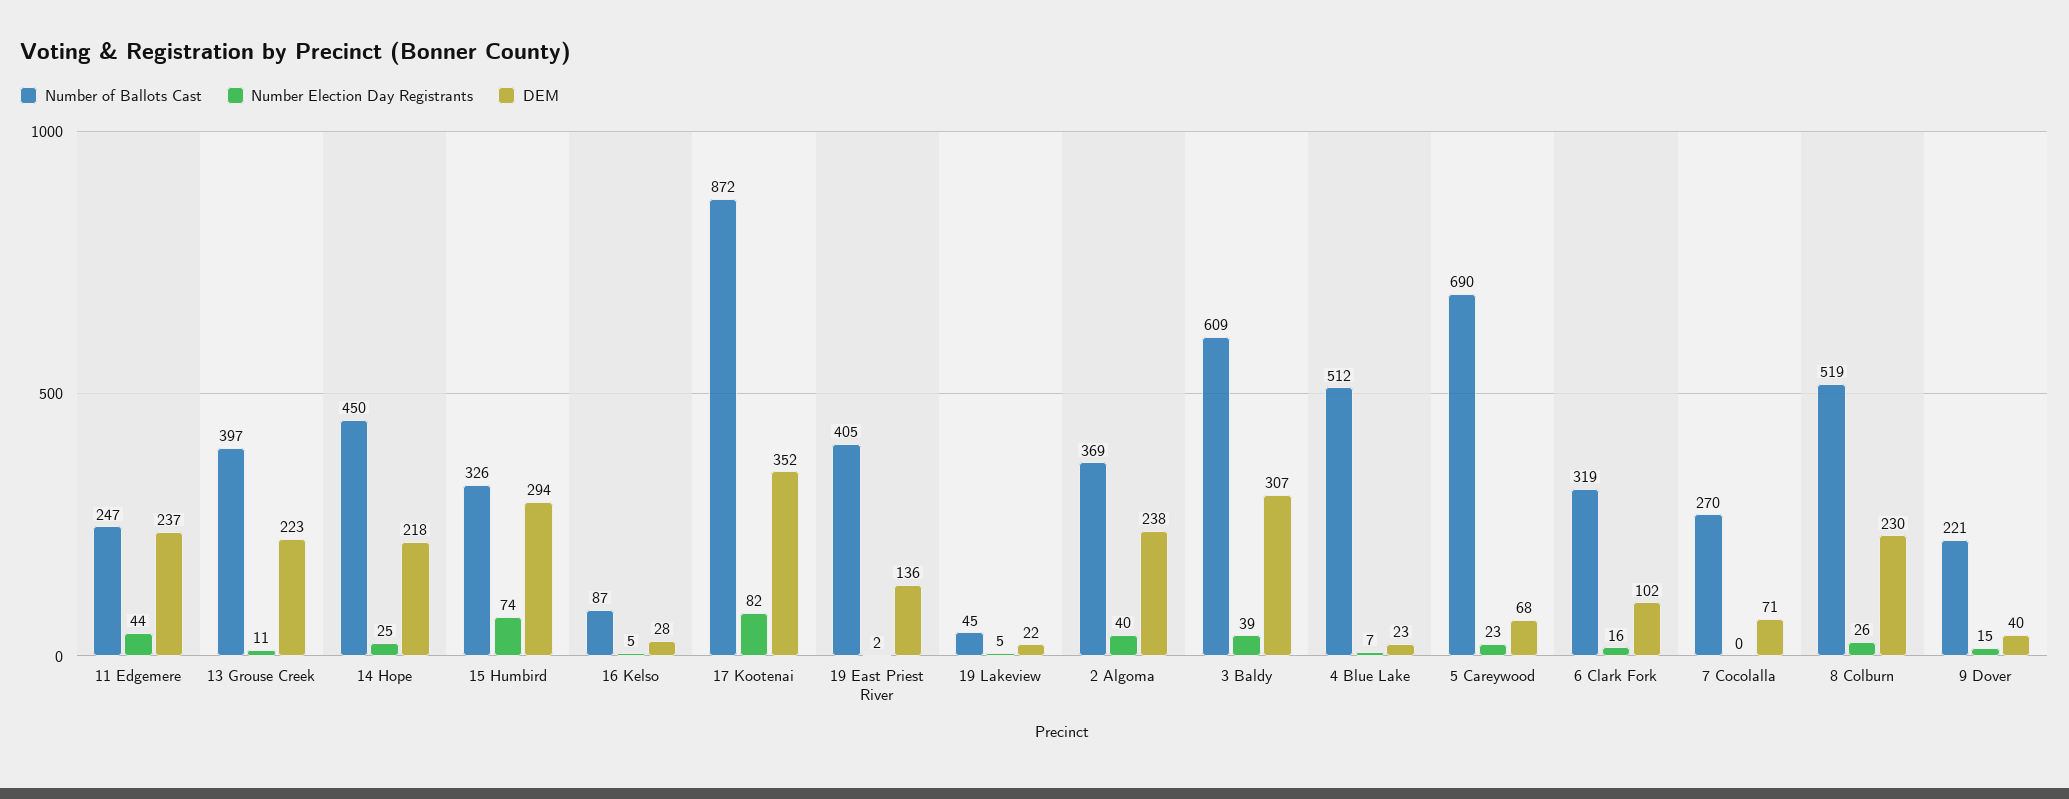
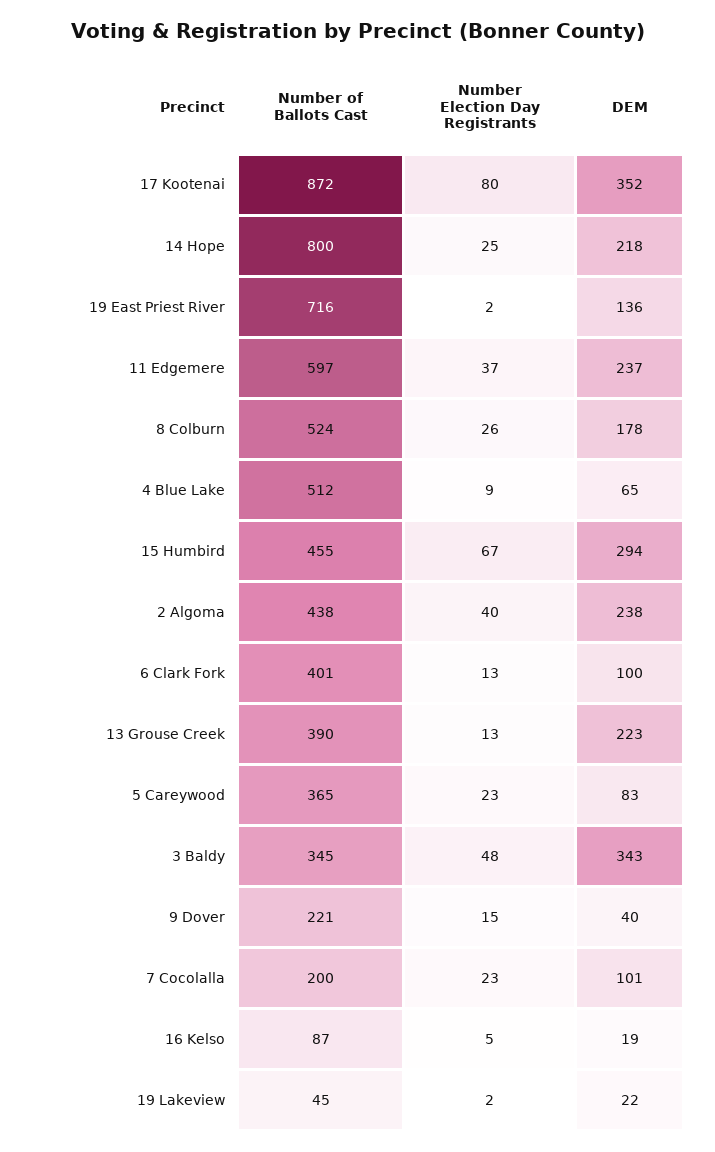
Number of Ballots Cast, 11 Edgemere: 247 -> 597
Number Election Day Registrants, 11 Edgemere: 44 -> 37
Number of Ballots Cast, 13 Grouse Creek: 397 -> 390
Number Election Day Registrants, 13 Grouse Creek: 11 -> 13
Number of Ballots Cast, 14 Hope: 450 -> 800
Number of Ballots Cast, 15 Humbird: 326 -> 455
Number Election Day Registrants, 15 Humbird: 74 -> 67
DEM, 16 Kelso: 28 -> 19
Number Election Day Registrants, 17 Kootenai: 82 -> 80
Number of Ballots Cast, 19 East Priest River: 405 -> 716
Number Election Day Registrants, 19 Lakeview: 5 -> 2
Number of Ballots Cast, 2 Algoma: 369 -> 438
Number of Ballots Cast, 3 Baldy: 609 -> 345
Number Election Day Registrants, 3 Baldy: 39 -> 48
DEM, 3 Baldy: 307 -> 343
Number Election Day Registrants, 4 Blue Lake: 7 -> 9
DEM, 4 Blue Lake: 23 -> 65
Number of Ballots Cast, 5 Careywood: 690 -> 365
DEM, 5 Careywood: 68 -> 83
Number of Ballots Cast, 6 Clark Fork: 319 -> 401
Number Election Day Registrants, 6 Clark Fork: 16 -> 13
DEM, 6 Clark Fork: 102 -> 100
Number of Ballots Cast, 7 Cocolalla: 270 -> 200
Number Election Day Registrants, 7 Cocolalla: 0 -> 23
DEM, 7 Cocolalla: 71 -> 101
Number of Ballots Cast, 8 Colburn: 519 -> 524
DEM, 8 Colburn: 230 -> 178

